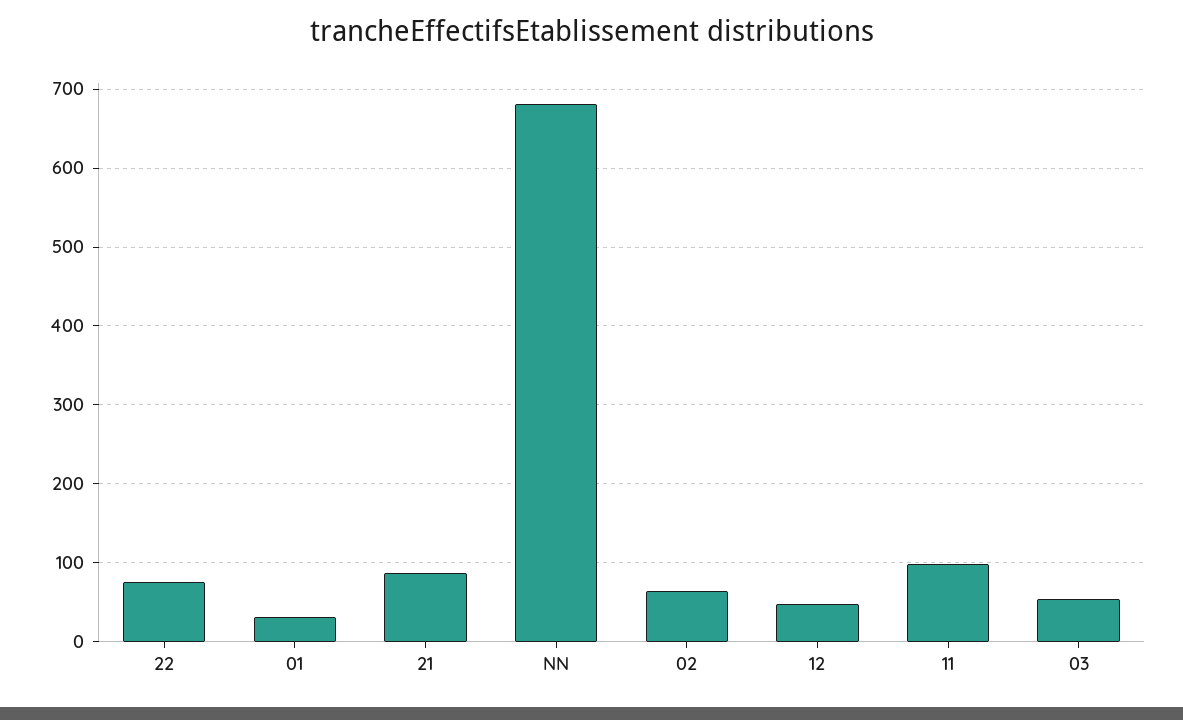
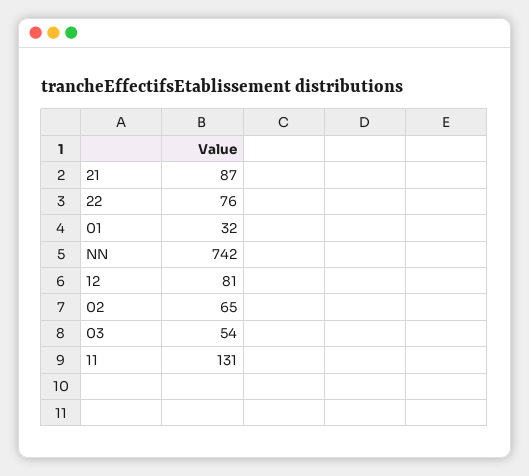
NN: 680 -> 742
12: 50 -> 81
11: 100 -> 131

